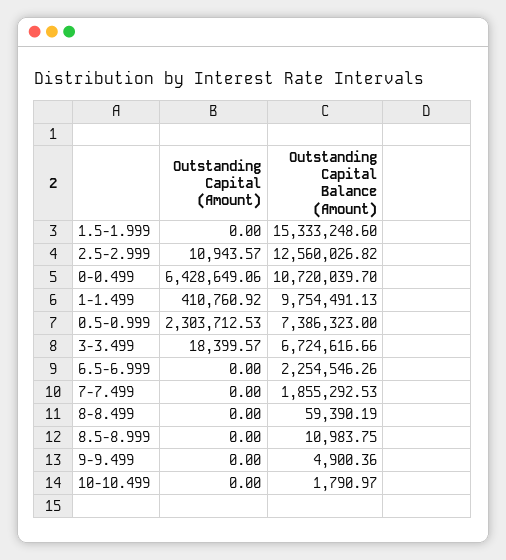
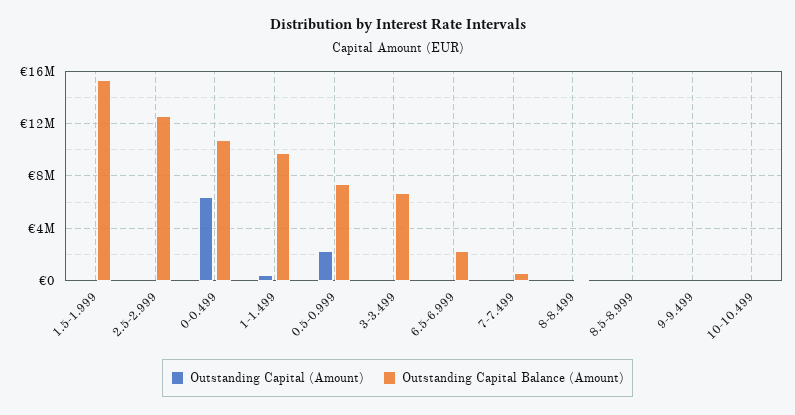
Outstanding Capital Balance (Amount), 7-7.499: 1855292.53 -> 500000

